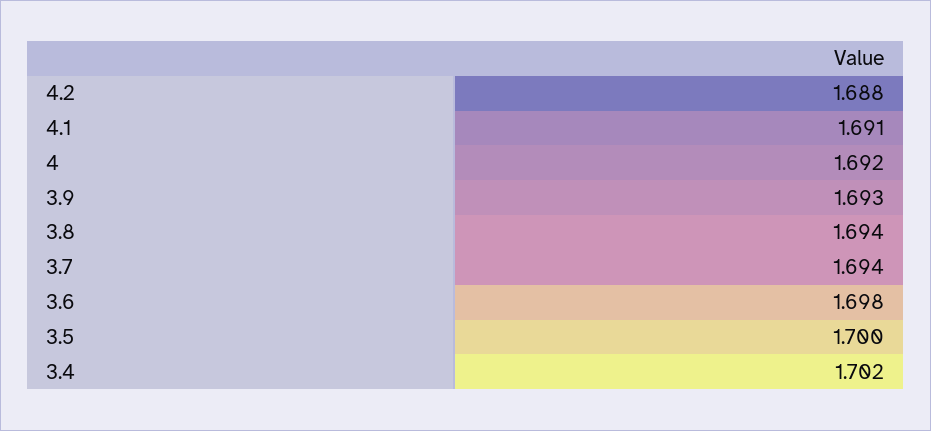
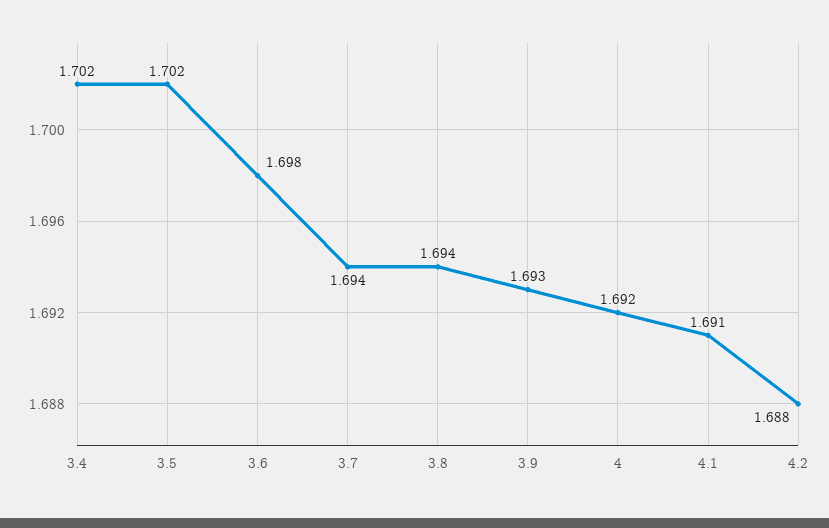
3.5: 1.7 -> 1.702

